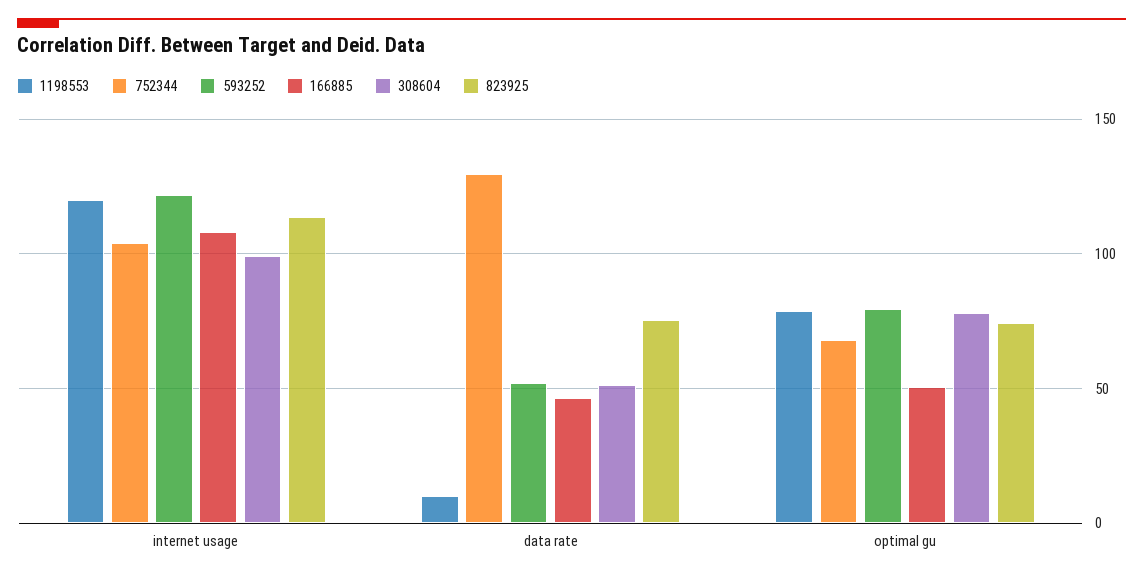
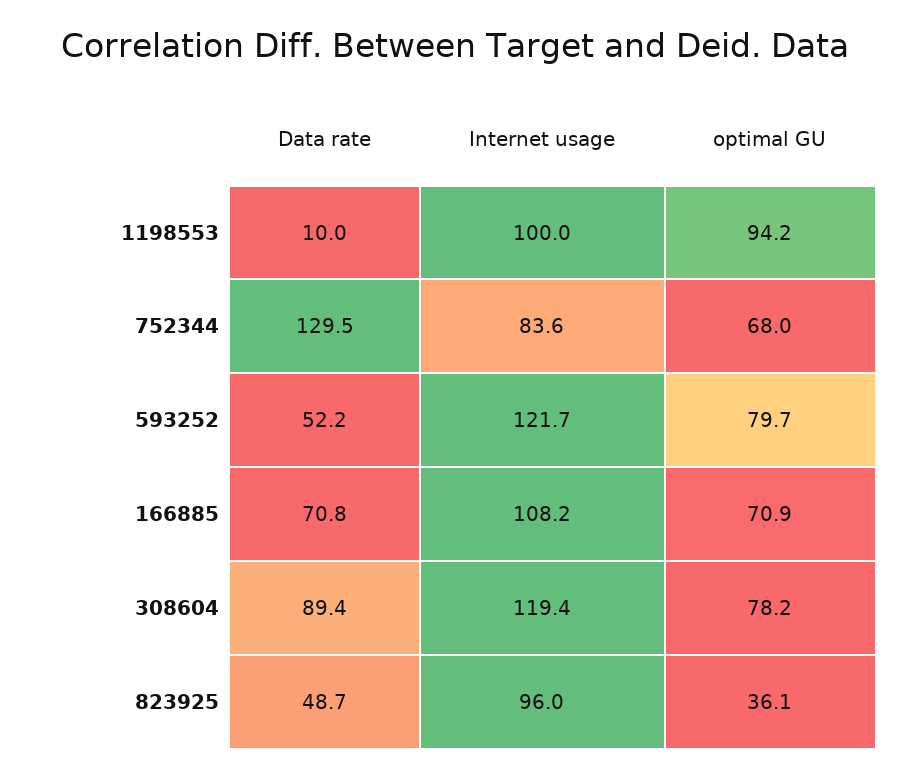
1198553, internet usage: 120 -> 100
752344, internet usage: 105 -> 83.6
308604, internet usage: 100 -> 119.4
823925, internet usage: 115 -> 96
166885, data rate: 45 -> 70.8
308604, data rate: 50 -> 89.4
823925, data rate: 75 -> 48.7
1198553, optimal gu: 80 -> 94.2
166885, optimal gu: 50 -> 70.9
823925, optimal gu: 75 -> 36.1

